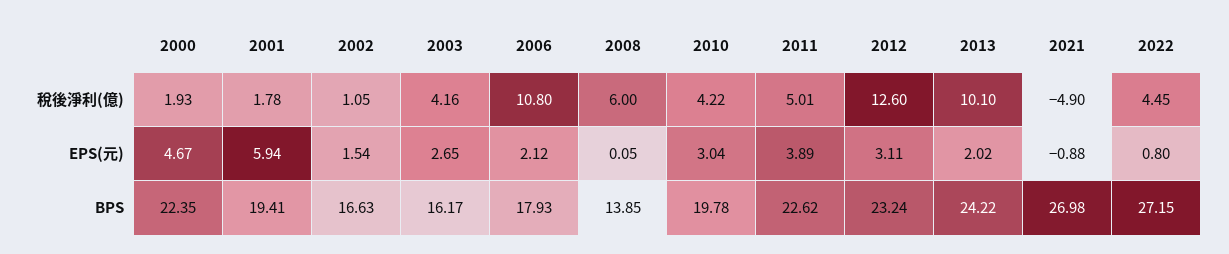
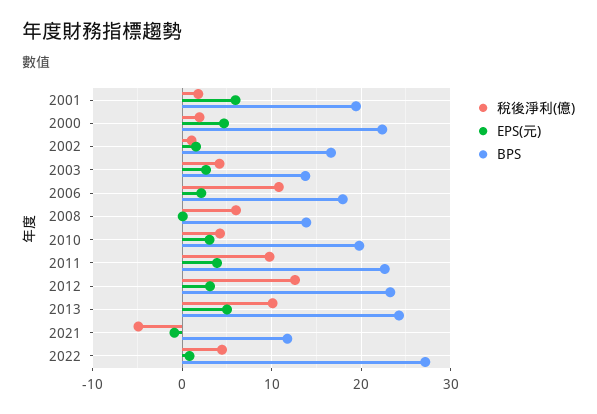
稅後淨利(億), 2011: 5.01 -> 10
EPS(元), 2013: 2.02 -> 5
BPS, 2003: 16.17 -> 14
BPS, 2021: 26.98 -> 12

